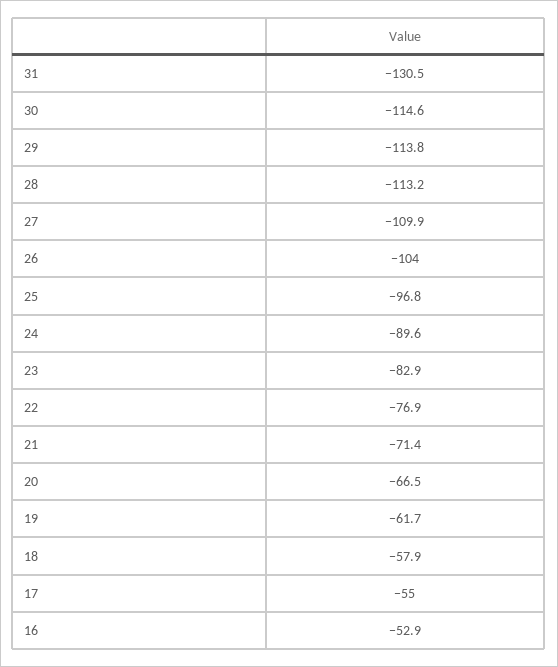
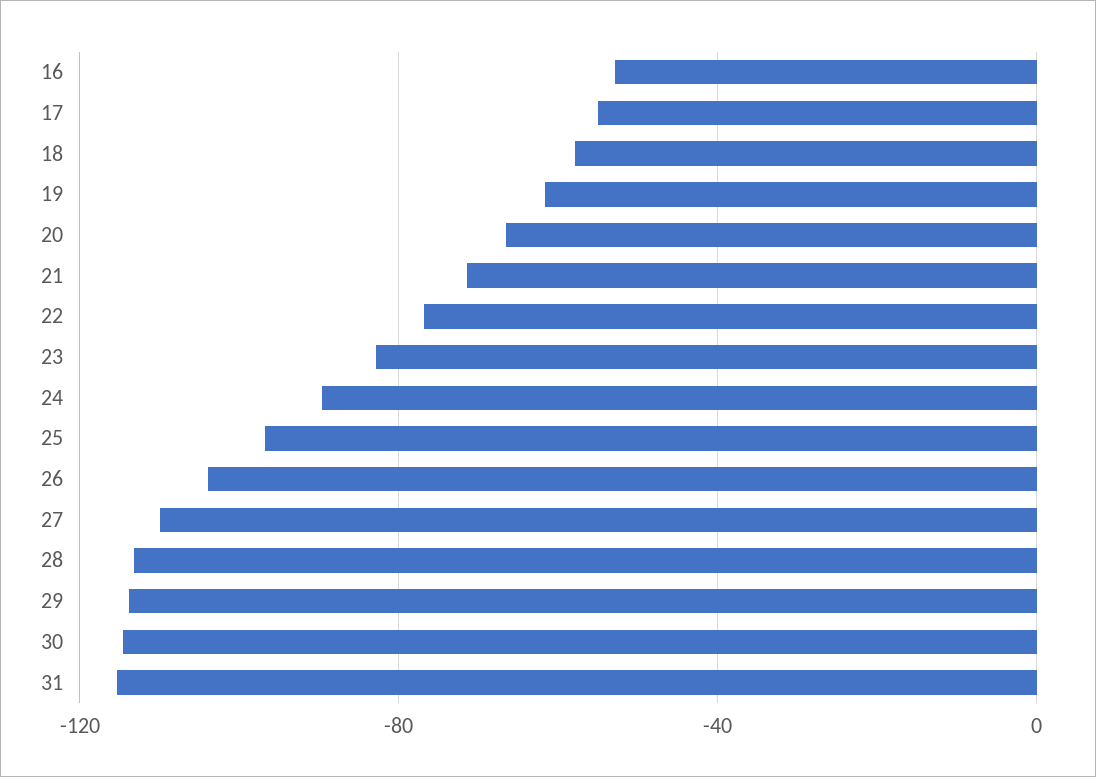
31: -130.5 -> -115

